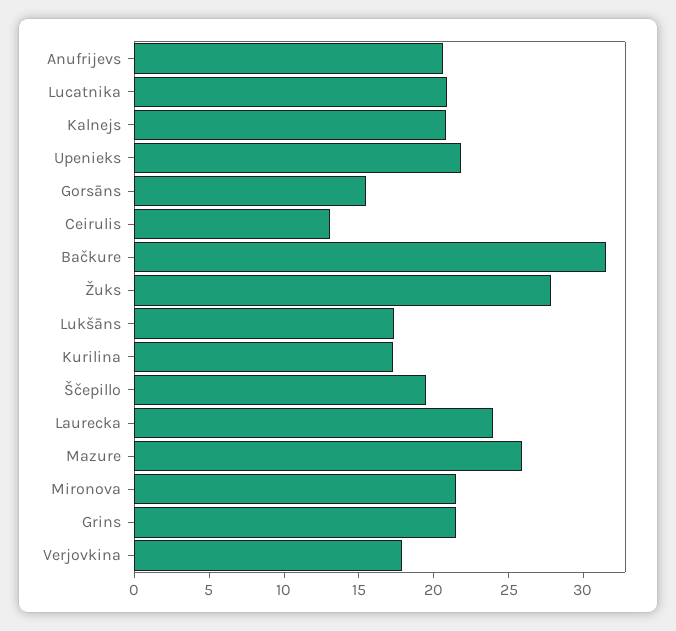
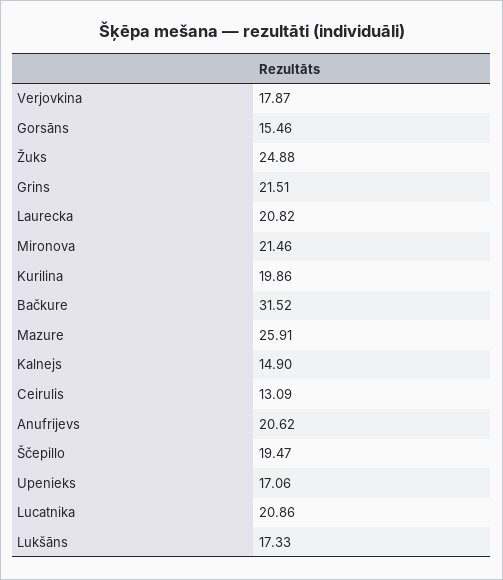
Kalnejs: 21 -> 14.9
Upenieks: 22 -> 17.06
Žuks: 28 -> 24.88
Kurilina: 17 -> 19.86
Laurecka: 24 -> 20.82

